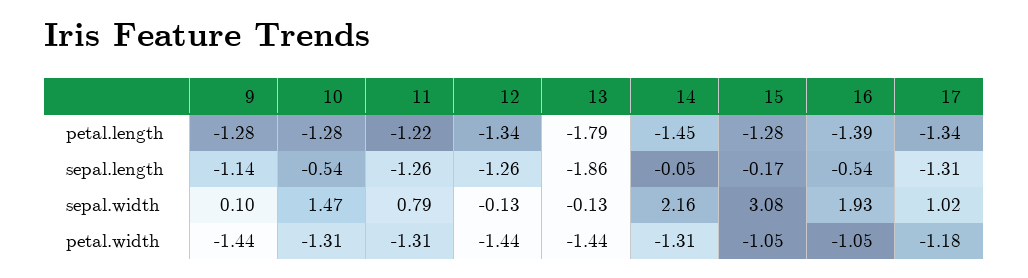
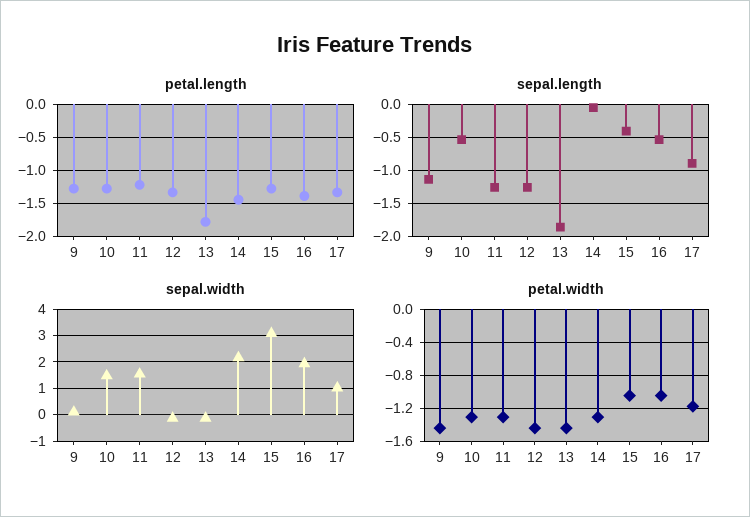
sepal.length, 15: -0.17 -> -0.4
sepal.length, 17: -1.31 -> -0.9
sepal.width, 11: 0.79 -> 1.5

